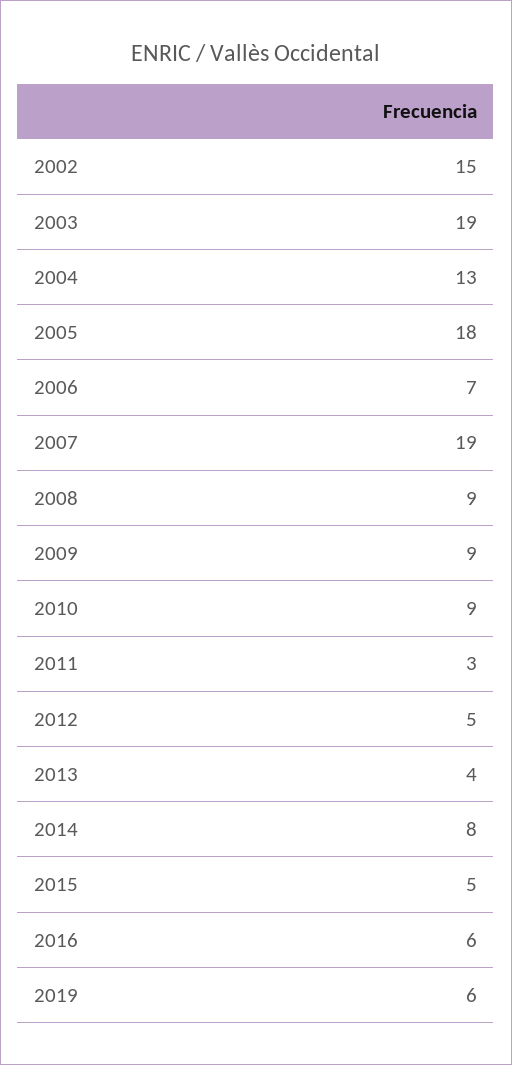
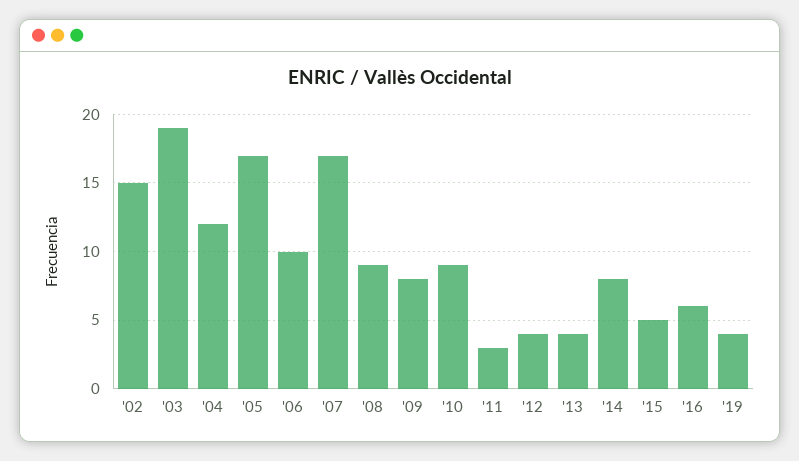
2004: 13 -> 12
2005: 18 -> 17
2006: 7 -> 10
2007: 19 -> 17
2009: 9 -> 8
2012: 5 -> 4
2019: 6 -> 4

